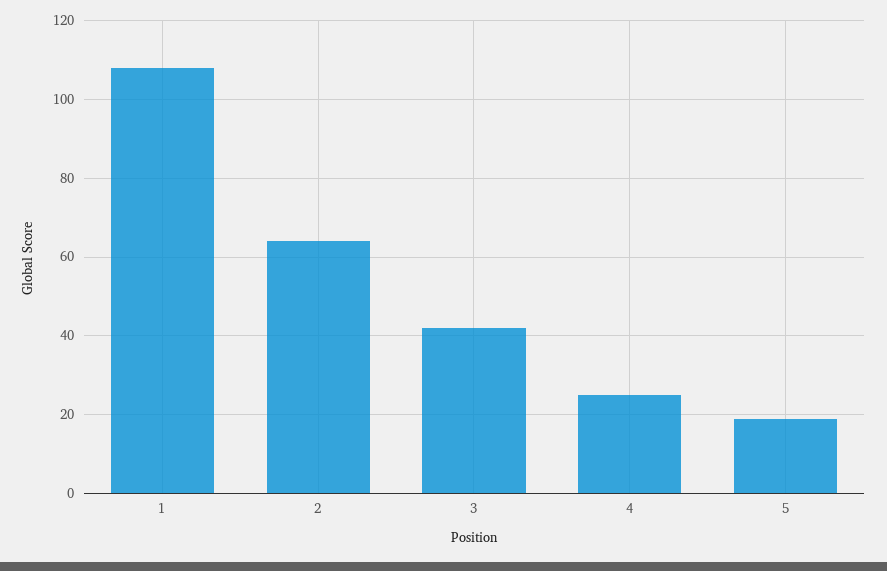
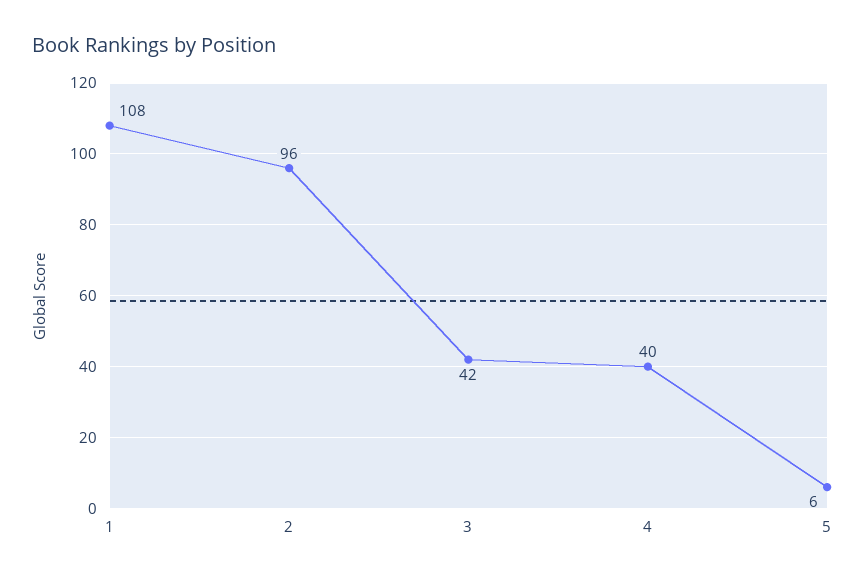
2: 65 -> 96
4: 25 -> 40
5: 20 -> 6

